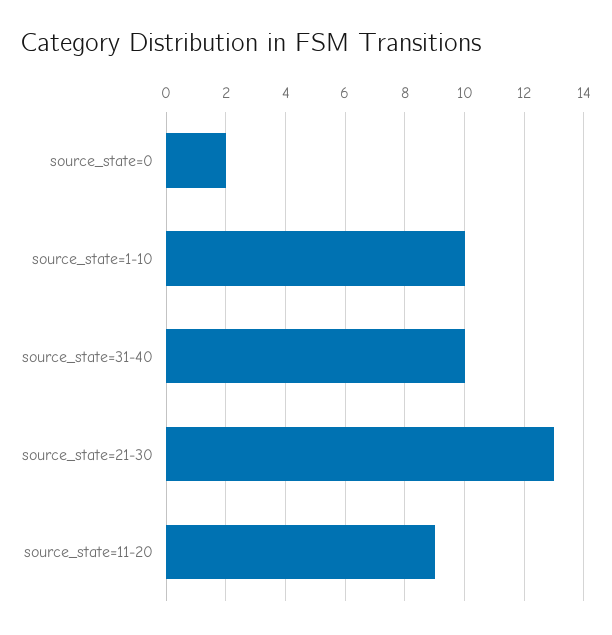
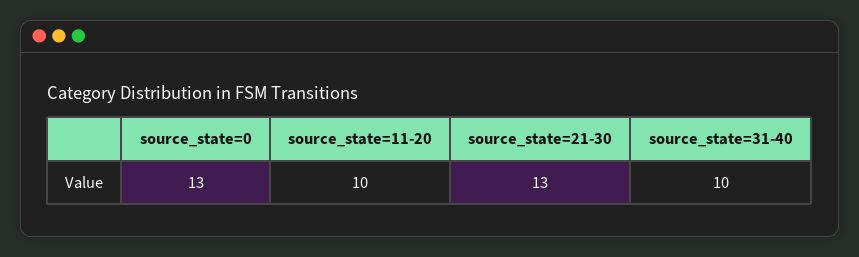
source_state=0: 2 -> 13
source_state=1-10: 10 -> none
source_state=11-20: 9 -> 10

